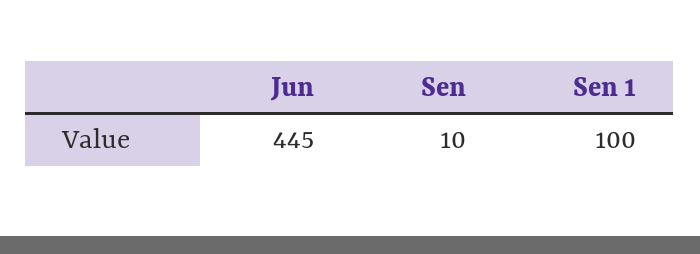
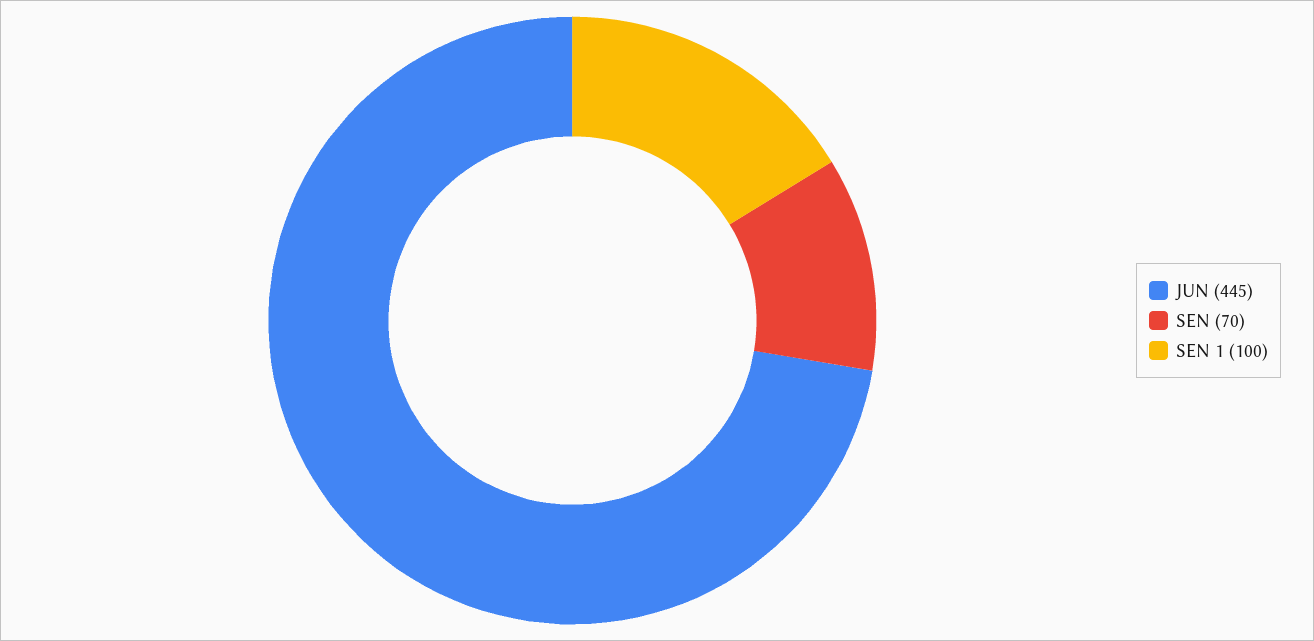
Sen: 10 -> 70

